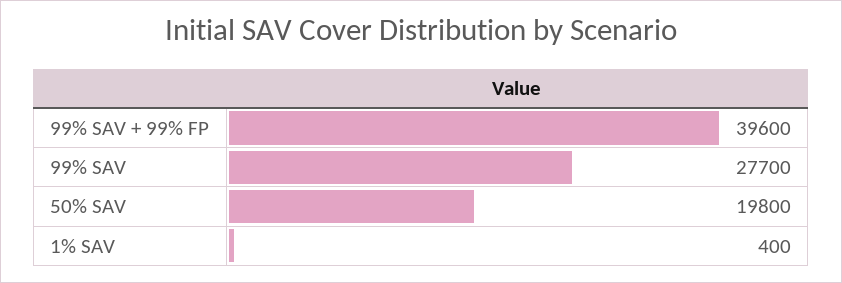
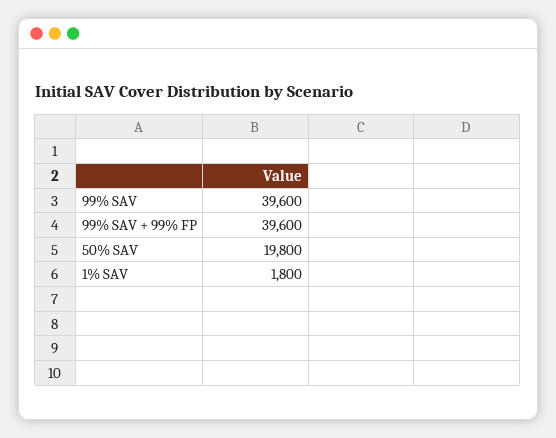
99% SAV: 27700 -> 39600
1% SAV: 400 -> 1800

